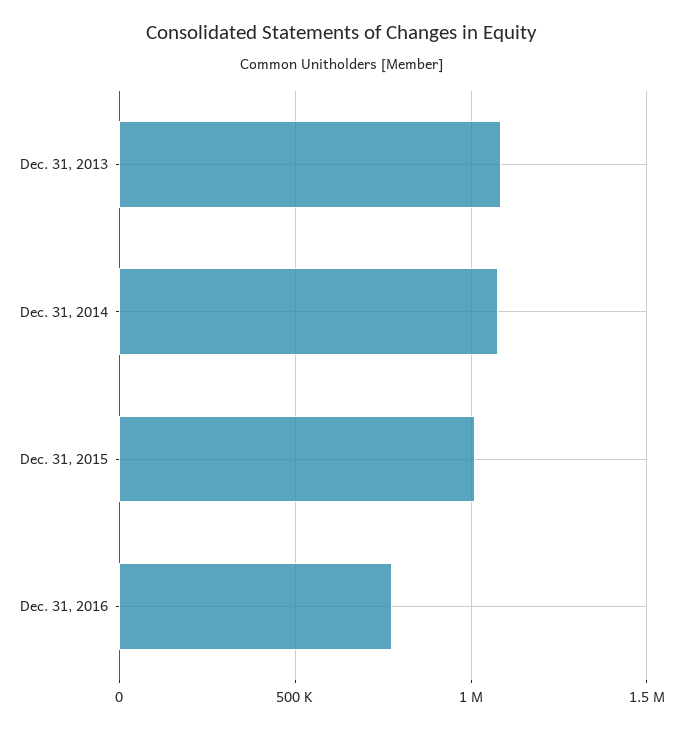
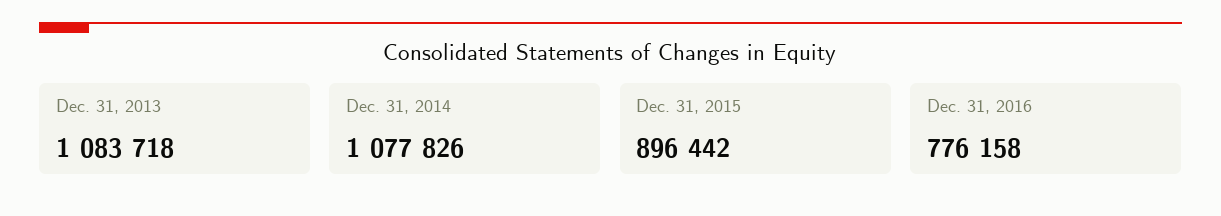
Dec. 31, 2015: 1000000 -> 896442

